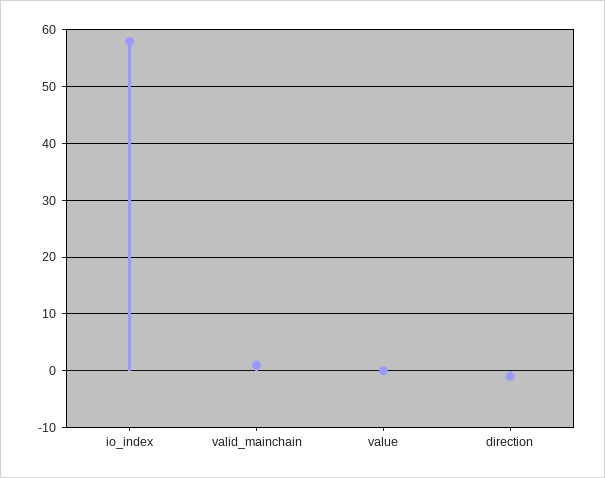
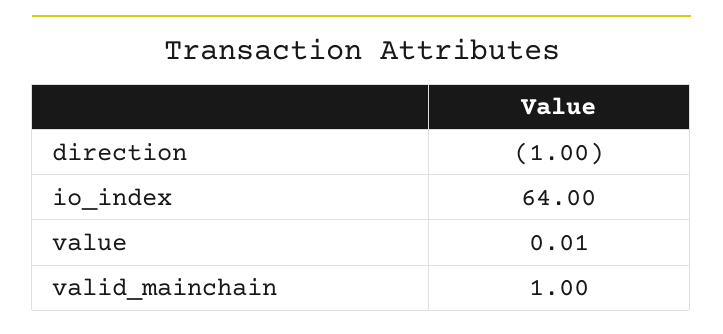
io_index: 58 -> 64

